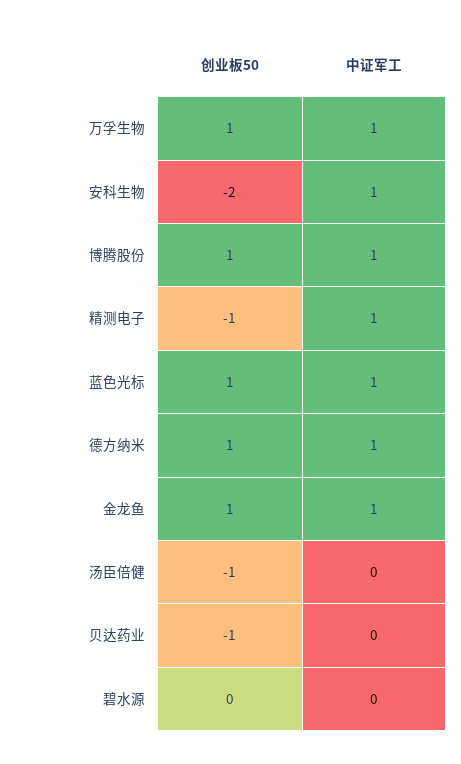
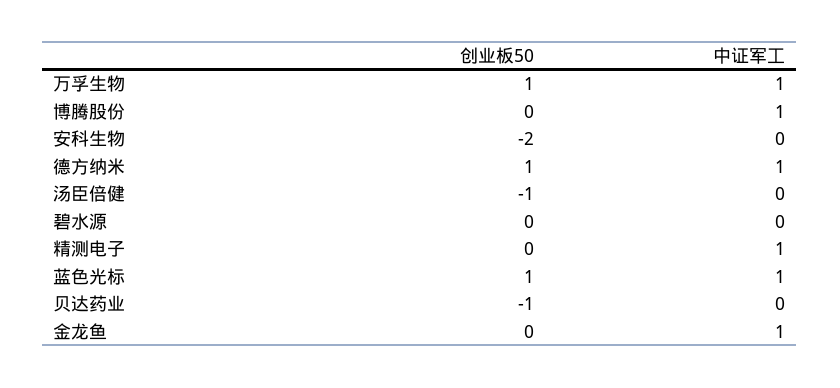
中证军工, 安科生物: 1 -> 0
创业板50, 博腾股份: 1 -> 0
创业板50, 精测电子: -1 -> 0
创业板50, 金龙鱼: 1 -> 0

